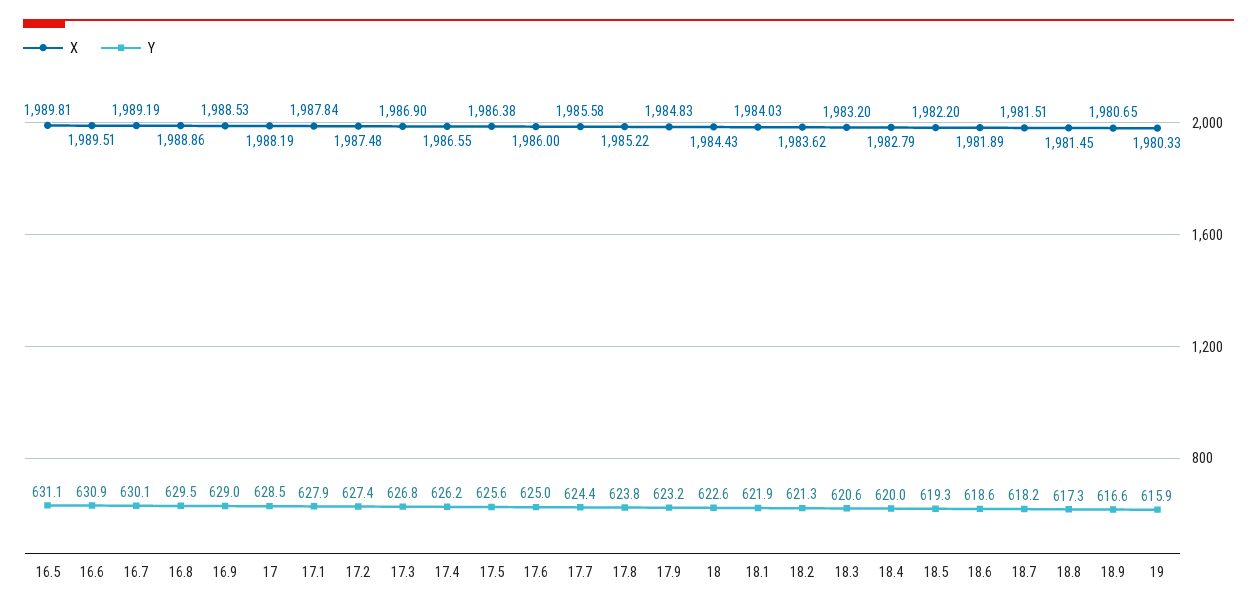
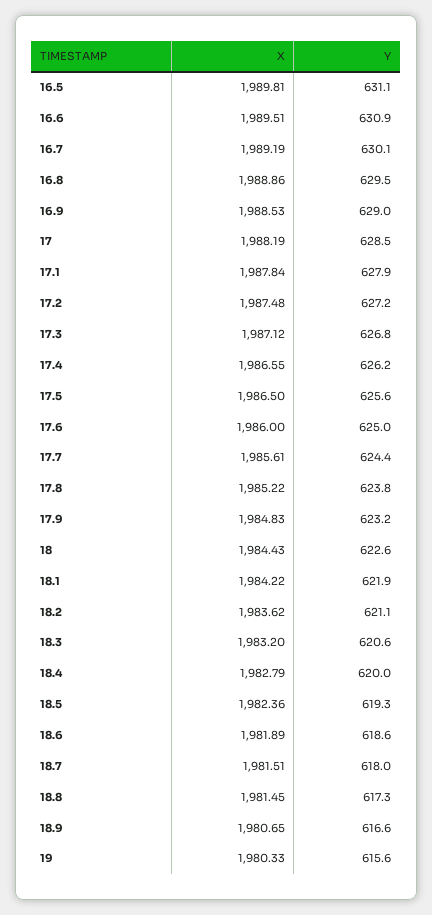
Y, 17.2: 627.4 -> 627.2
X, 17.3: 1986.9 -> 1987.12
X, 17.5: 1986.38 -> 1986.5
X, 17.7: 1985.58 -> 1985.61
X, 18.1: 1984.03 -> 1984.22
Y, 18.2: 621.3 -> 621.1
X, 18.5: 1982.2 -> 1982.36
Y, 18.7: 618.2 -> 618
Y, 19: 615.9 -> 615.6

